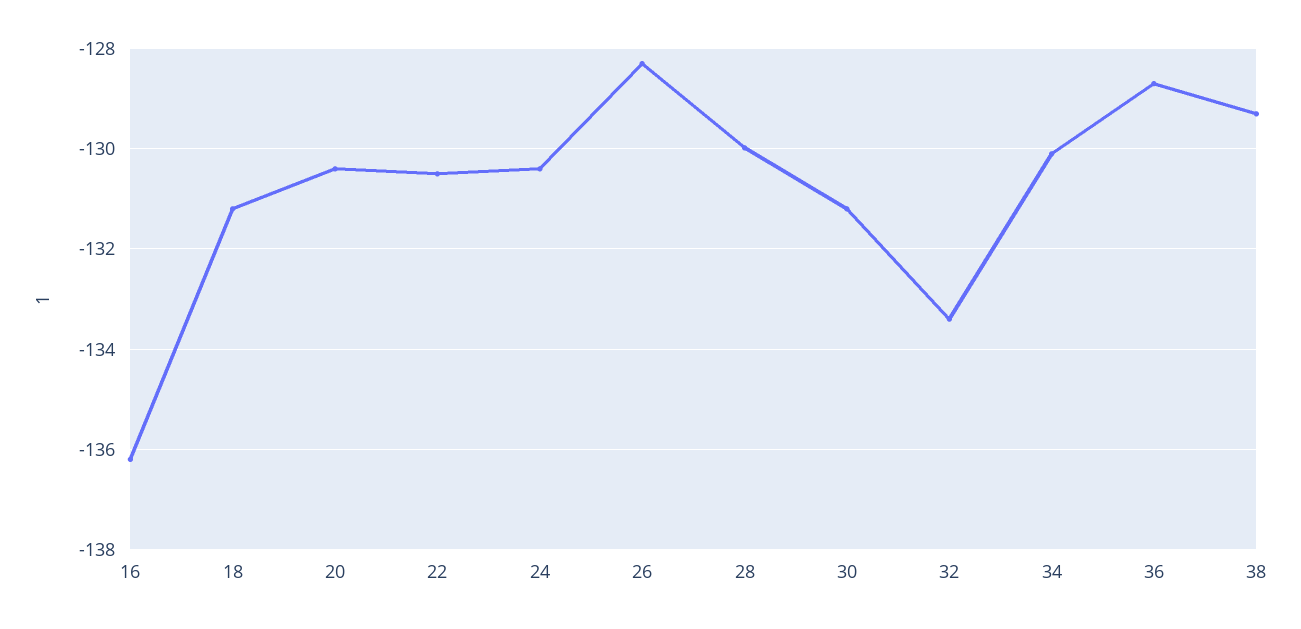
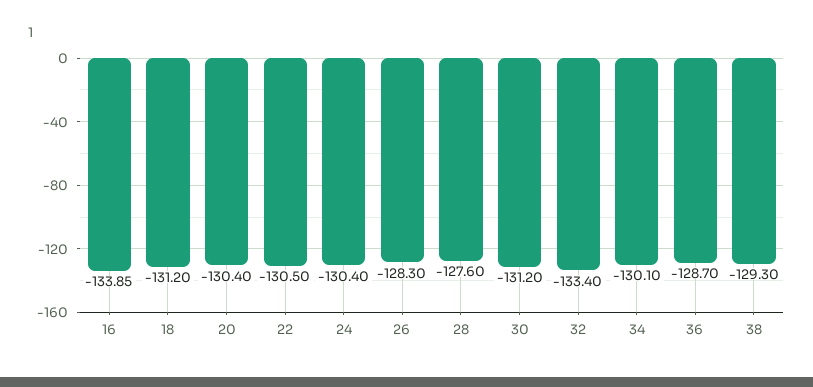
16: -136.2 -> -133.85
28: -130 -> -127.6

